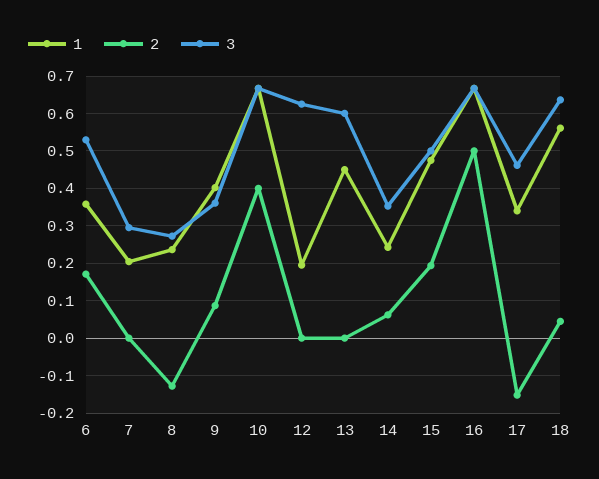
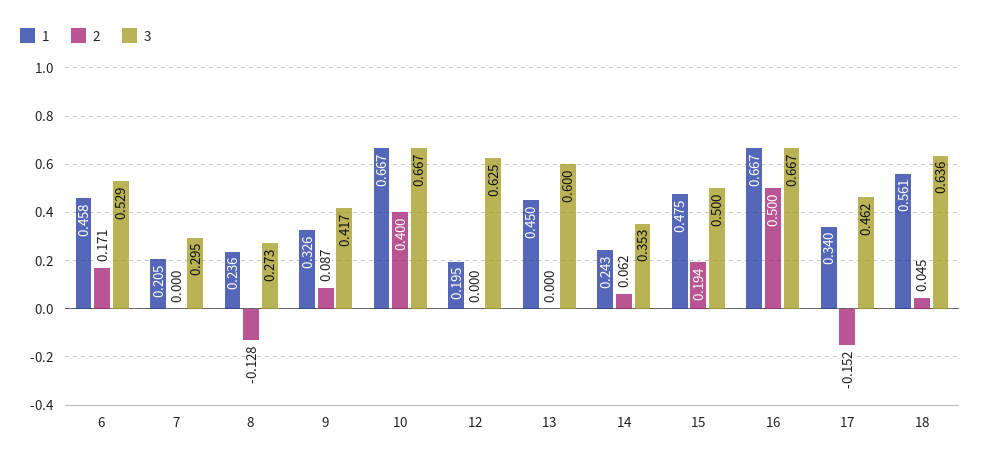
1, 6: 0.36 -> 0.458
1, 9: 0.4 -> 0.326
3, 9: 0.36 -> 0.417

